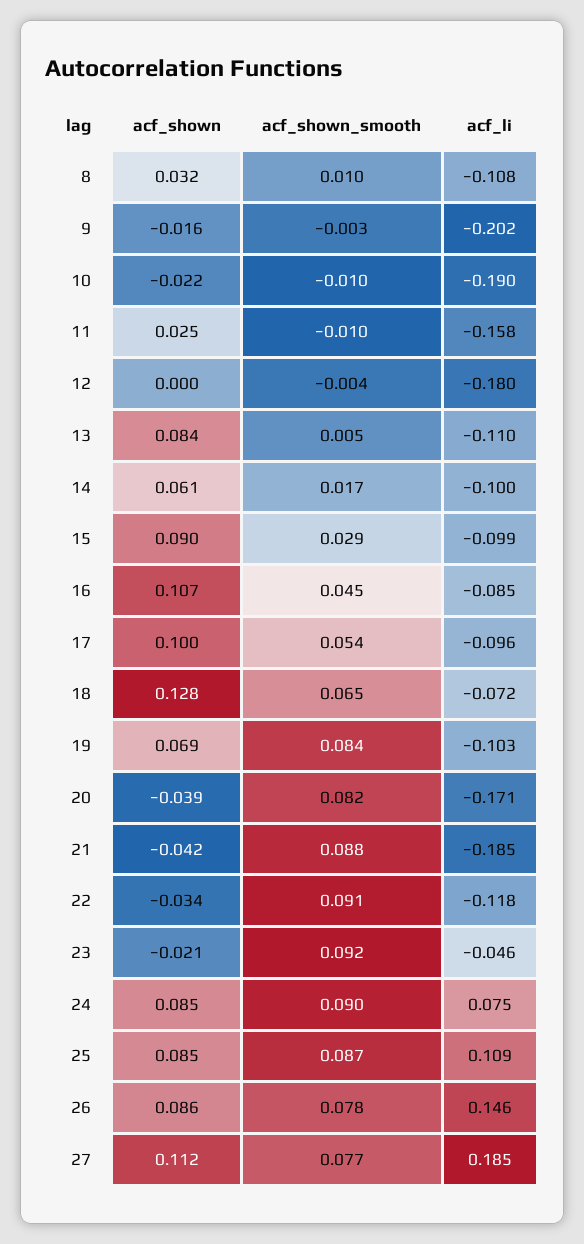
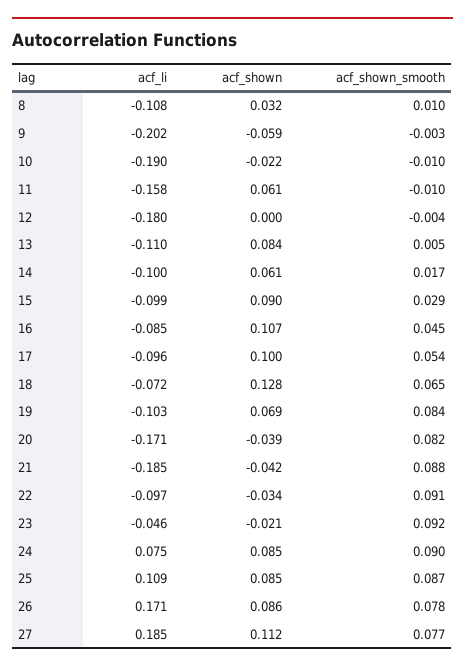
acf_shown, 9: -0.016 -> -0.059
acf_shown, 11: 0.025 -> 0.061
acf_li, 22: -0.118 -> -0.097
acf_li, 26: 0.146 -> 0.171

